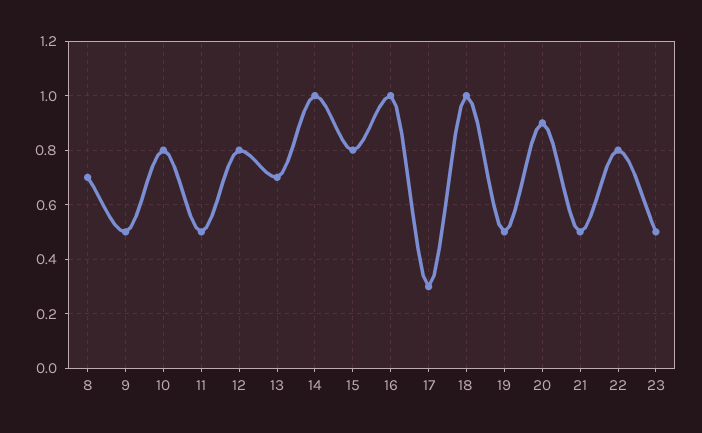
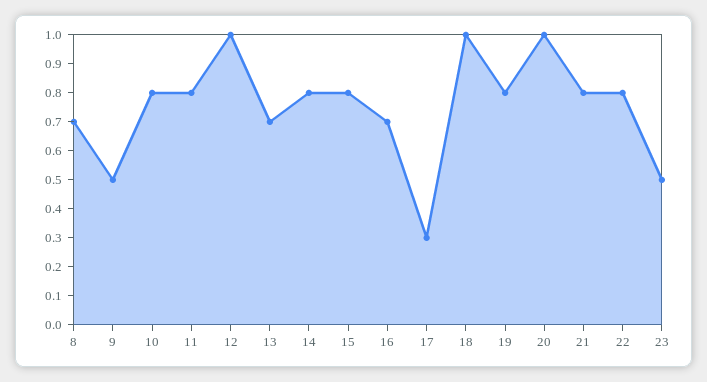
11: 0.5 -> 0.8
12: 0.8 -> 1
14: 1 -> 0.8
16: 1 -> 0.7
19: 0.5 -> 0.8
20: 0.9 -> 1
21: 0.5 -> 0.8

